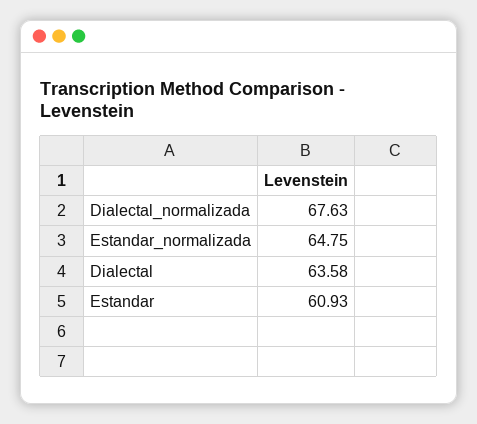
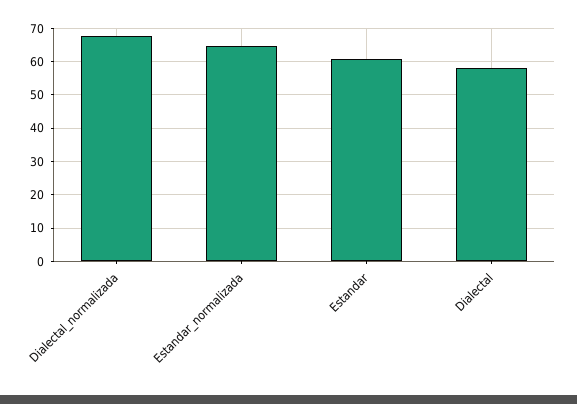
Dialectal: 63.58 -> 58

